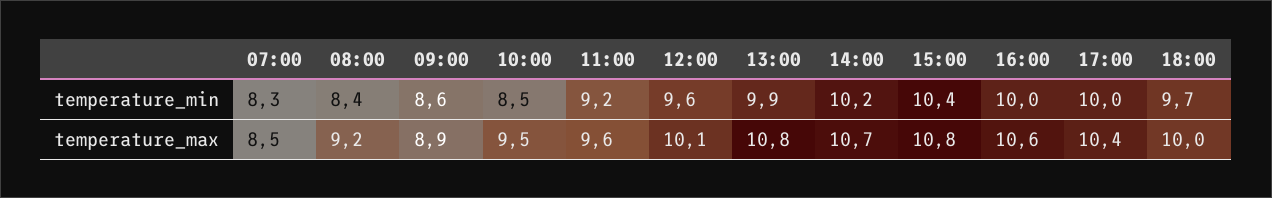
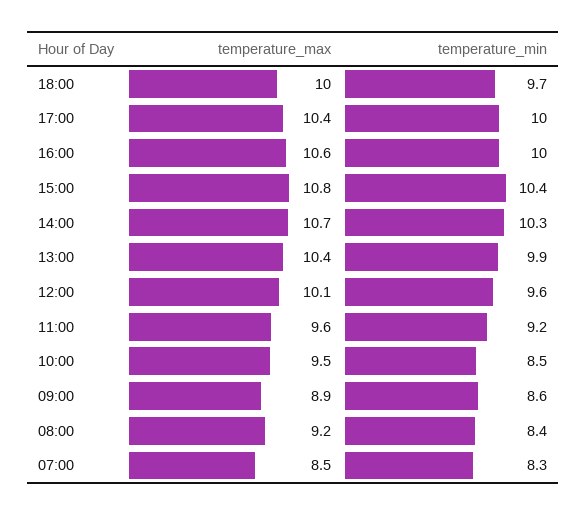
14:00, temperature_min: 10.2 -> 10.3
13:00, temperature_max: 10.8 -> 10.4

